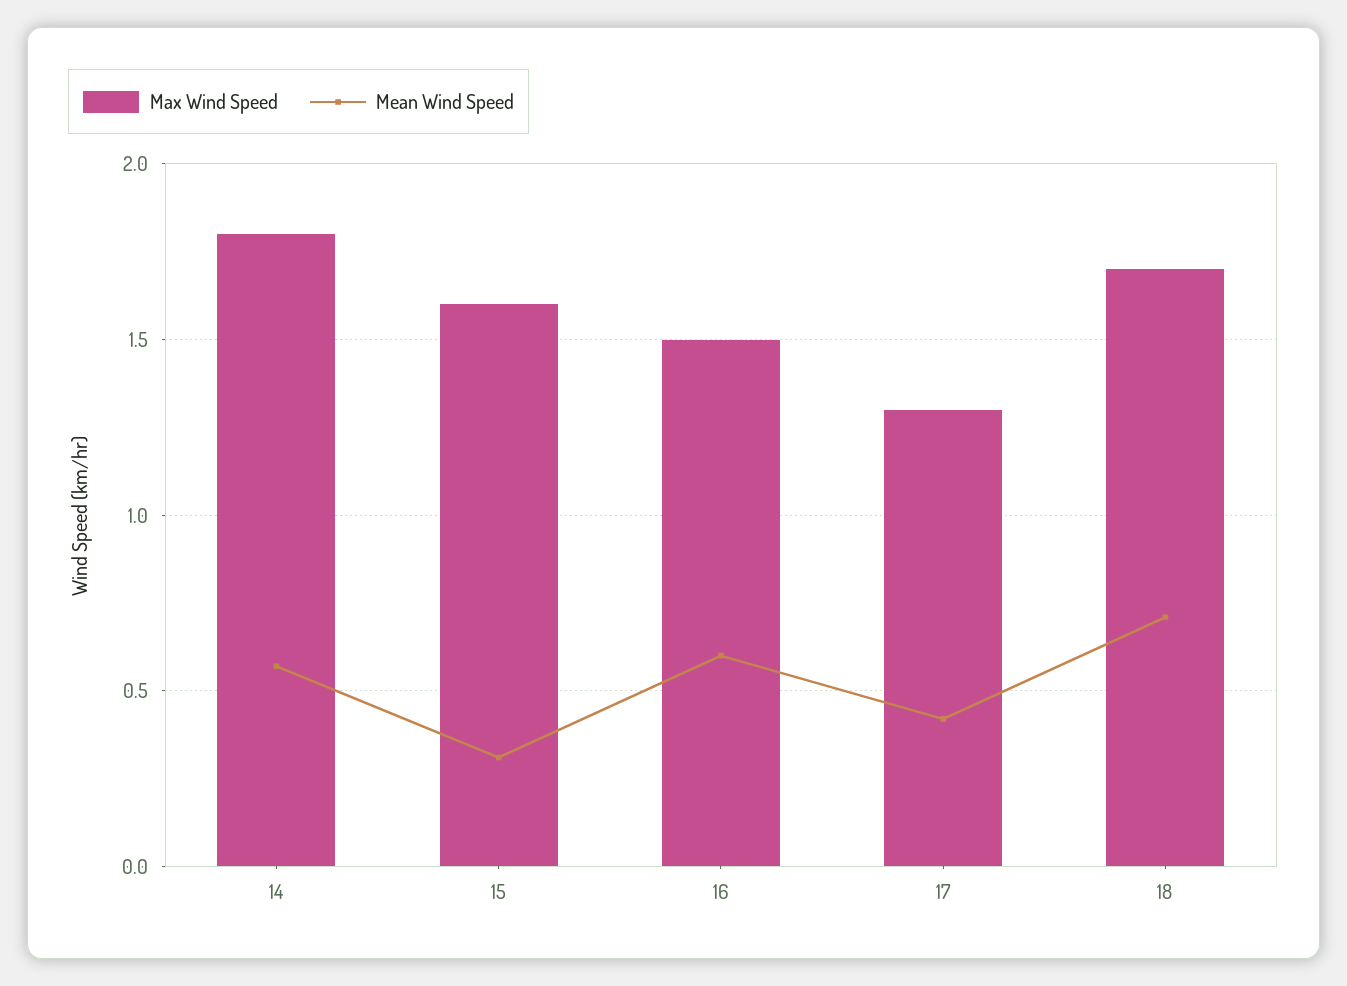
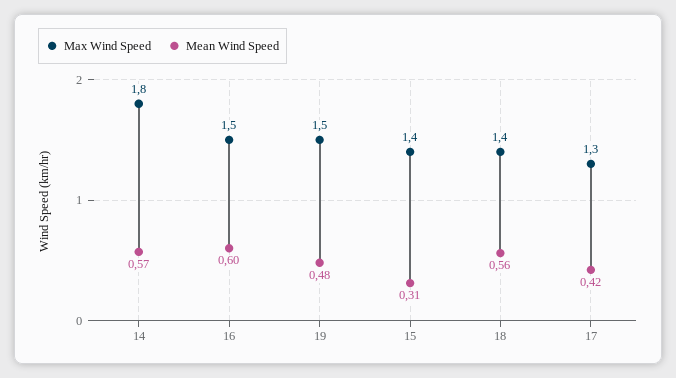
Max Wind Speed, 15: 1.6 -> 1.4
Max Wind Speed, 18: 1.7 -> 1.4
Mean Wind Speed, 18: 0.7 -> 0.56
Max Wind Speed, 19: none -> 1.5
Mean Wind Speed, 19: none -> 0.48

